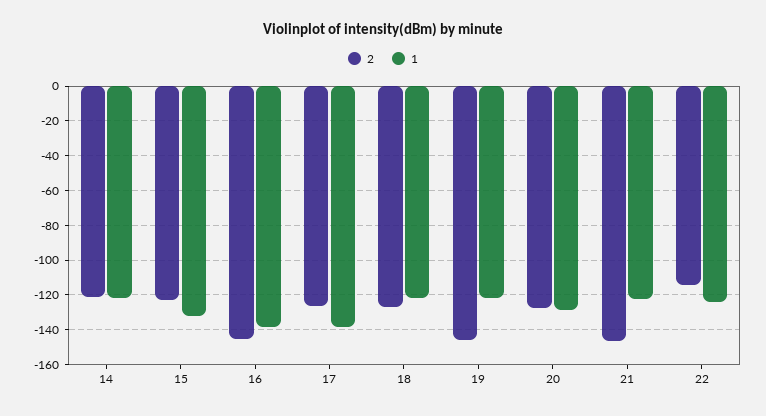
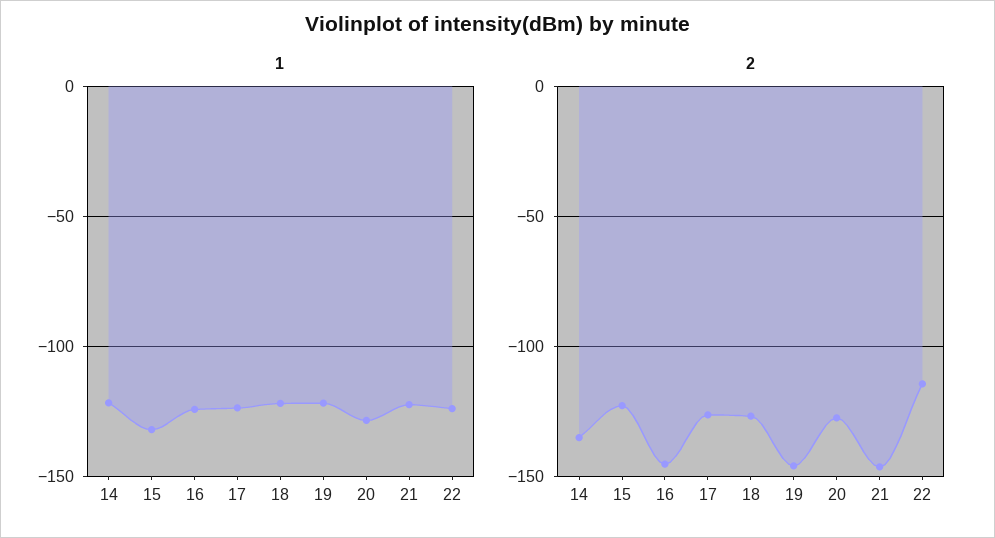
2, 14: -120 -> -135
1, 16: -140 -> -125
1, 17: -140 -> -125

